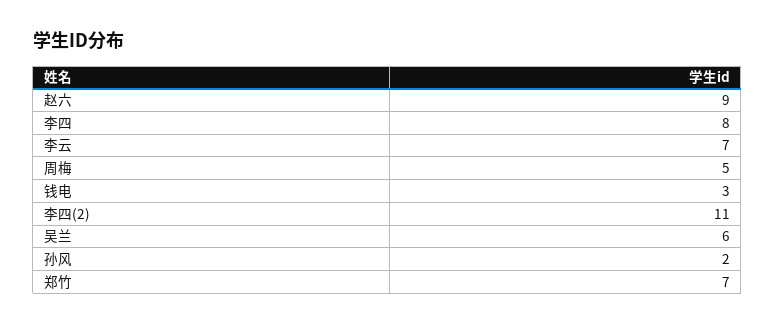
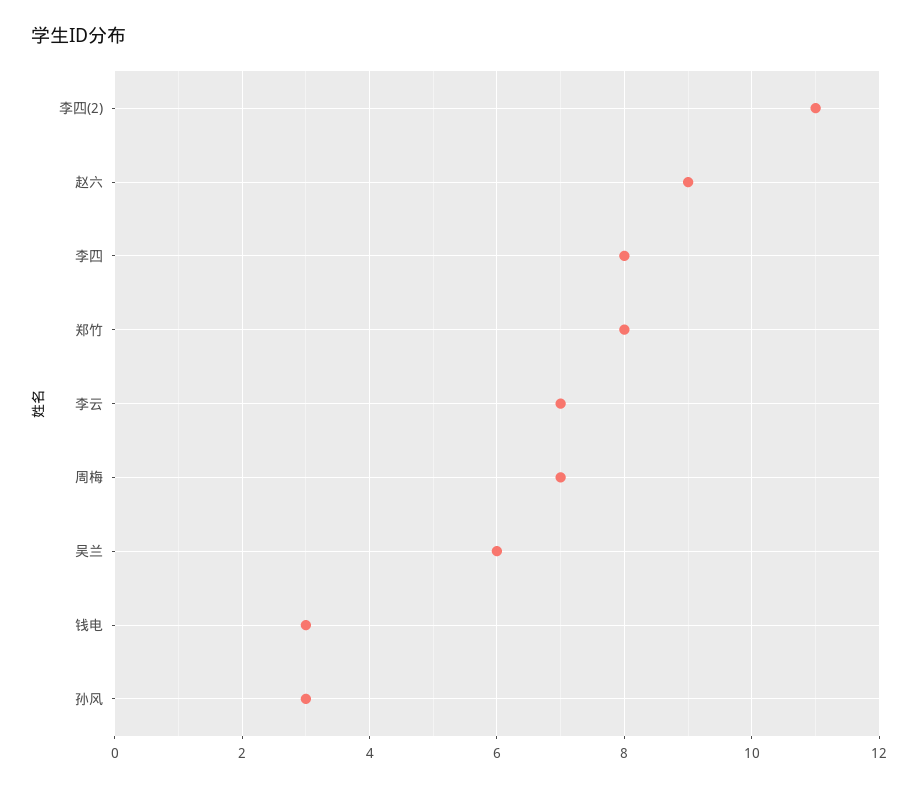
周梅: 5 -> 7
孙风: 2 -> 3
郑竹: 7 -> 8

